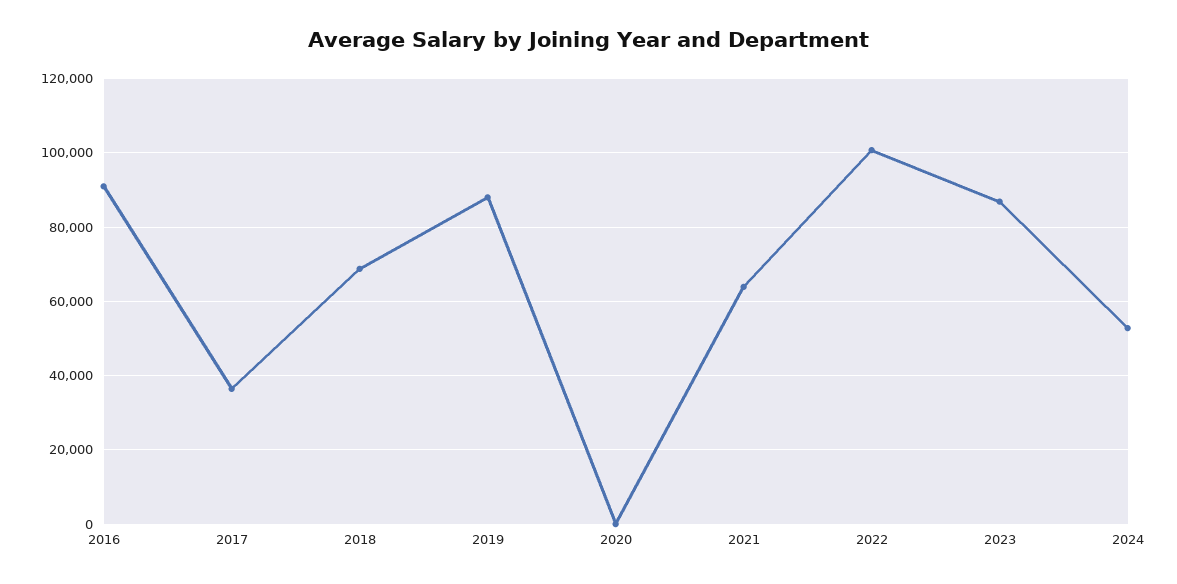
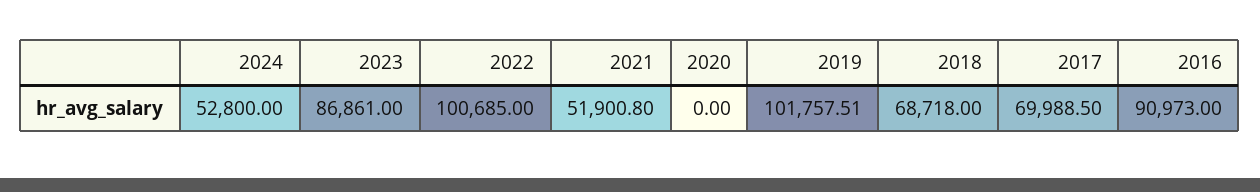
2017: 36000 -> 69988.5
2019: 88000 -> 101757.51
2021: 64000 -> 51900.8

